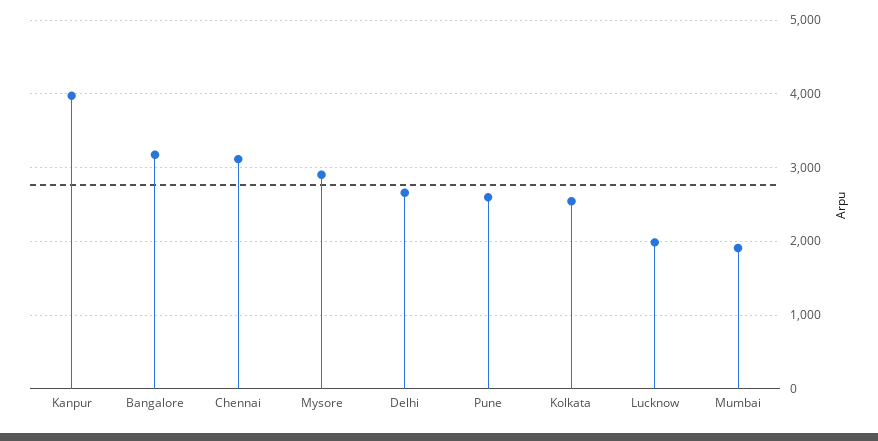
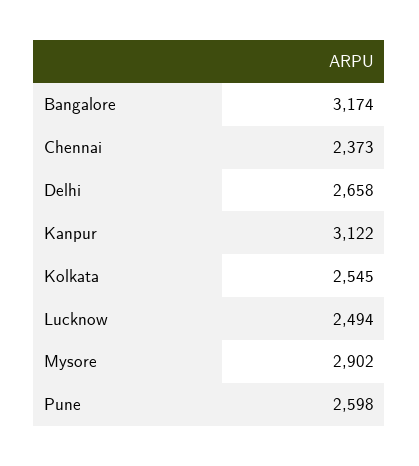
Kanpur: 4000 -> 3122
Chennai: 3100 -> 2373
Lucknow: 2000 -> 2494
Mumbai: 1900 -> none

